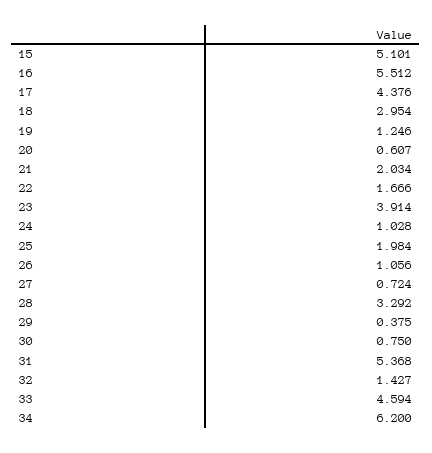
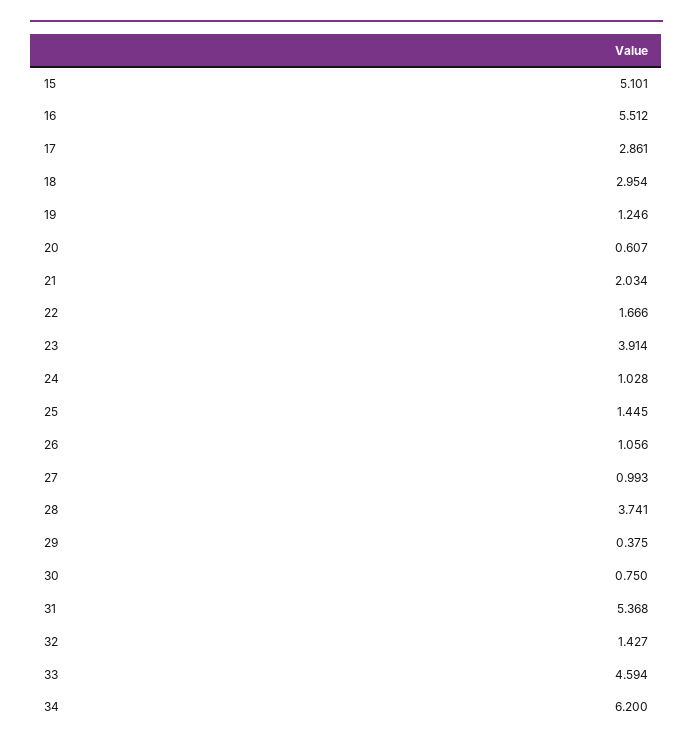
17: 4.376 -> 2.861
25: 1.984 -> 1.445
27: 0.724 -> 0.993
28: 3.292 -> 3.741

